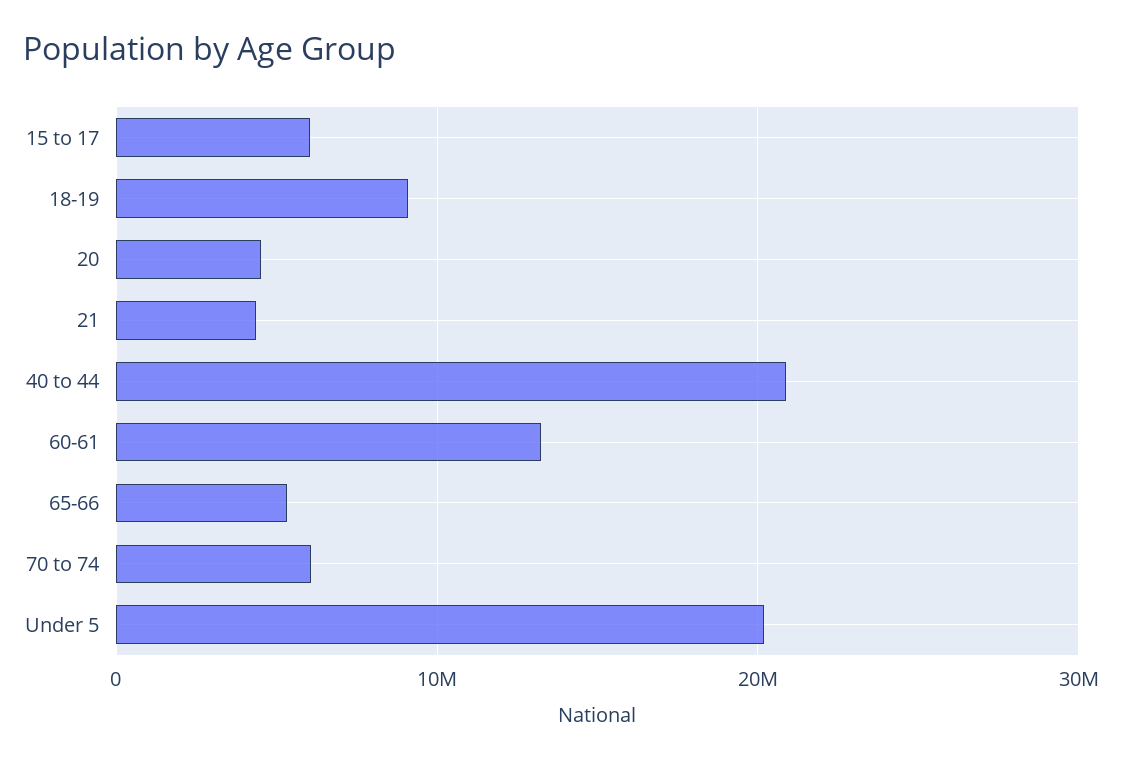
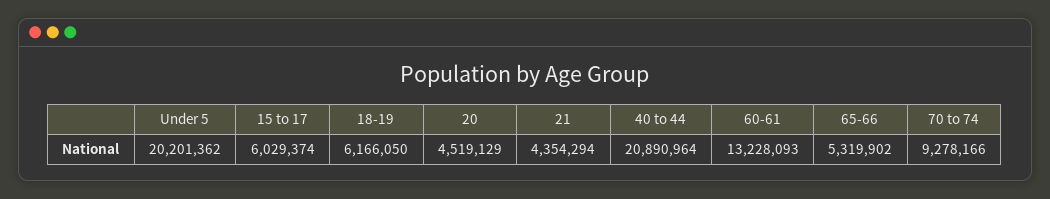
18-19: 9000000 -> 6166050
70 to 74: 6000000 -> 9278166

